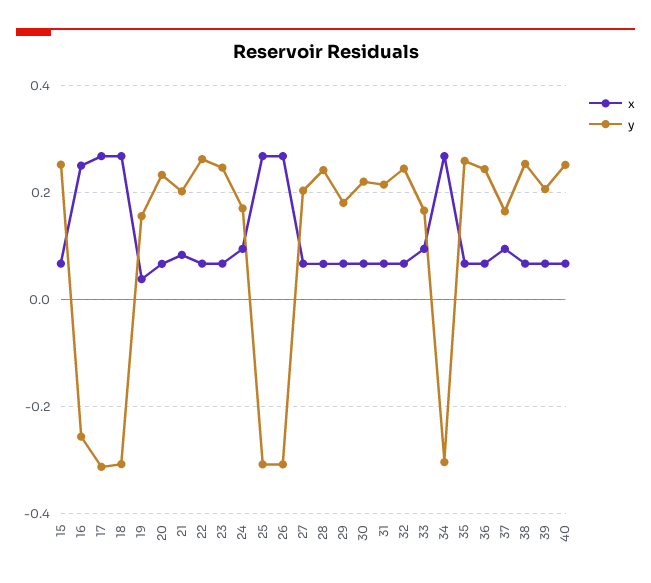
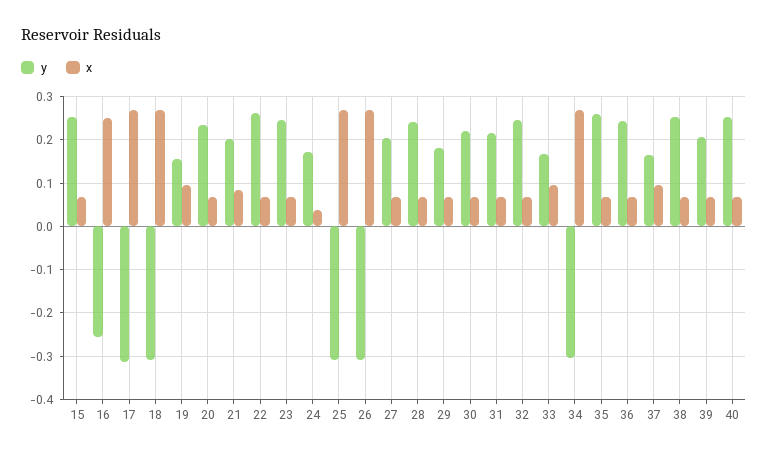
x, 19: 0.04 -> 0.1
x, 24: 0.1 -> 0.04

